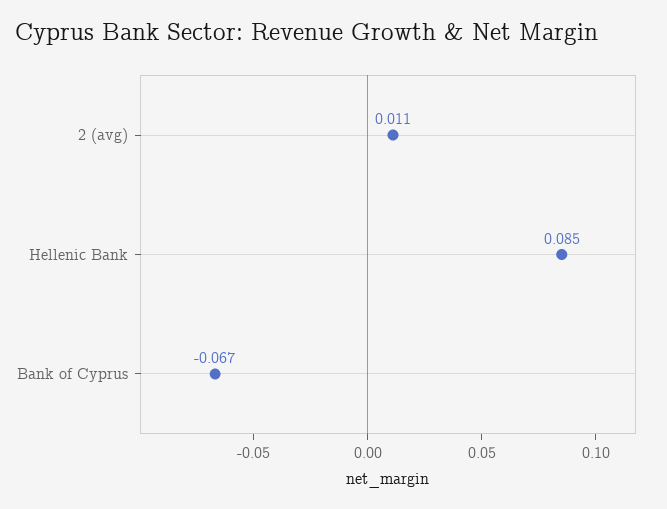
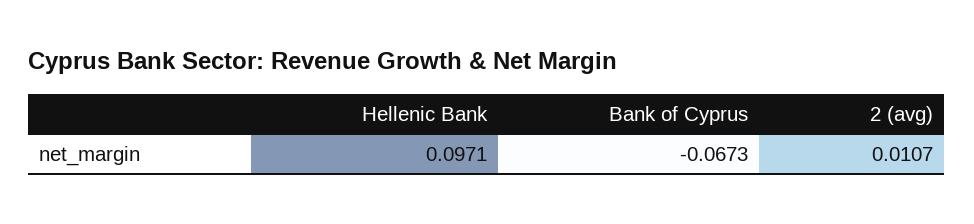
Hellenic Bank: 0.085 -> 0.0971

